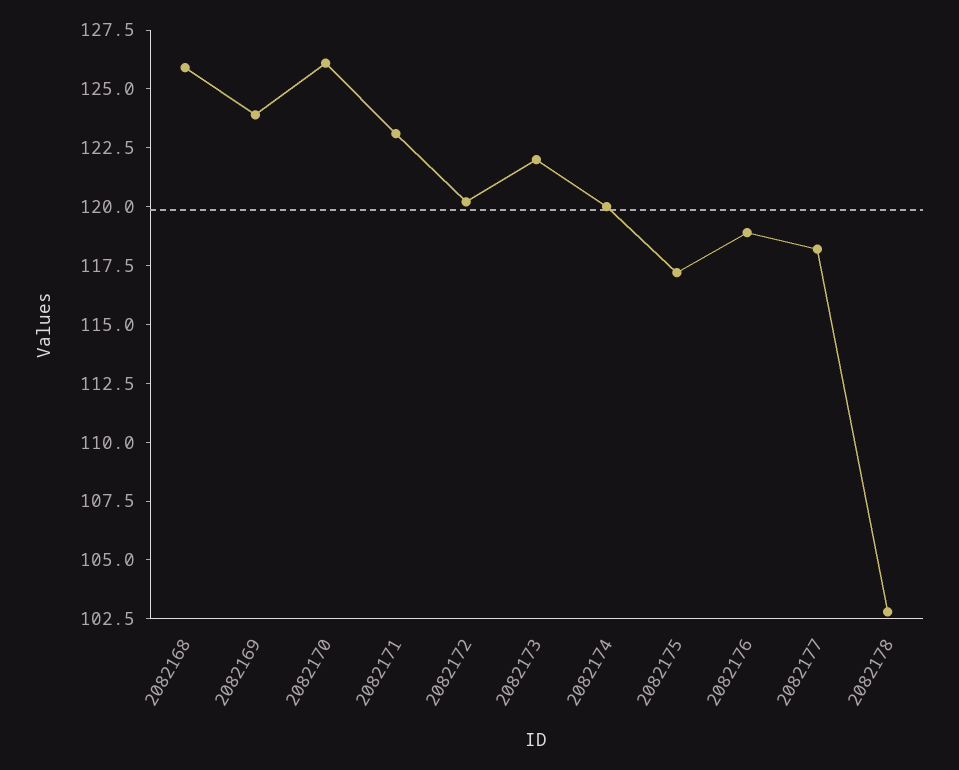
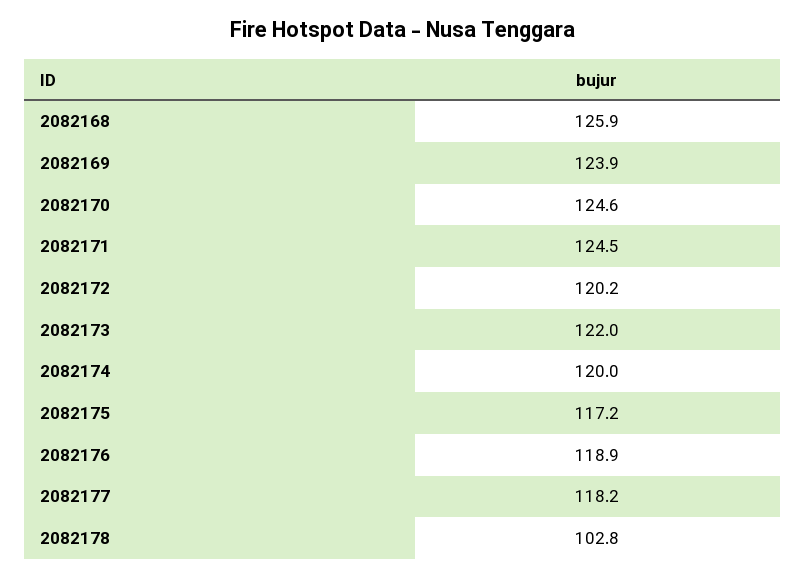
2082170: 126 -> 124.6
2082171: 123 -> 124.5

